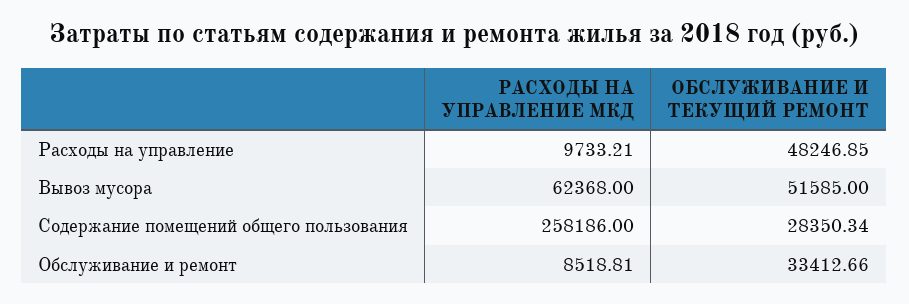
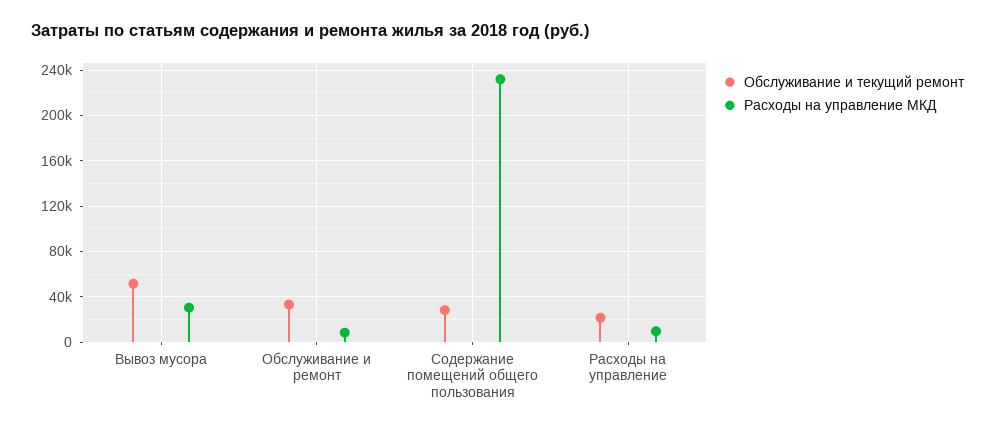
ОБСЛУЖИВАНИЕ И ТЕКУЩИЙ РЕМОНТ, Расходы на управление: 48246.85 -> 20000
РАСХОДЫ НА УПРАВЛЕНИЕ МКД, Вывоз мусора: 62368 -> 30000
РАСХОДЫ НА УПРАВЛЕНИЕ МКД, Содержание помещений общего пользования: 258186 -> 230000

